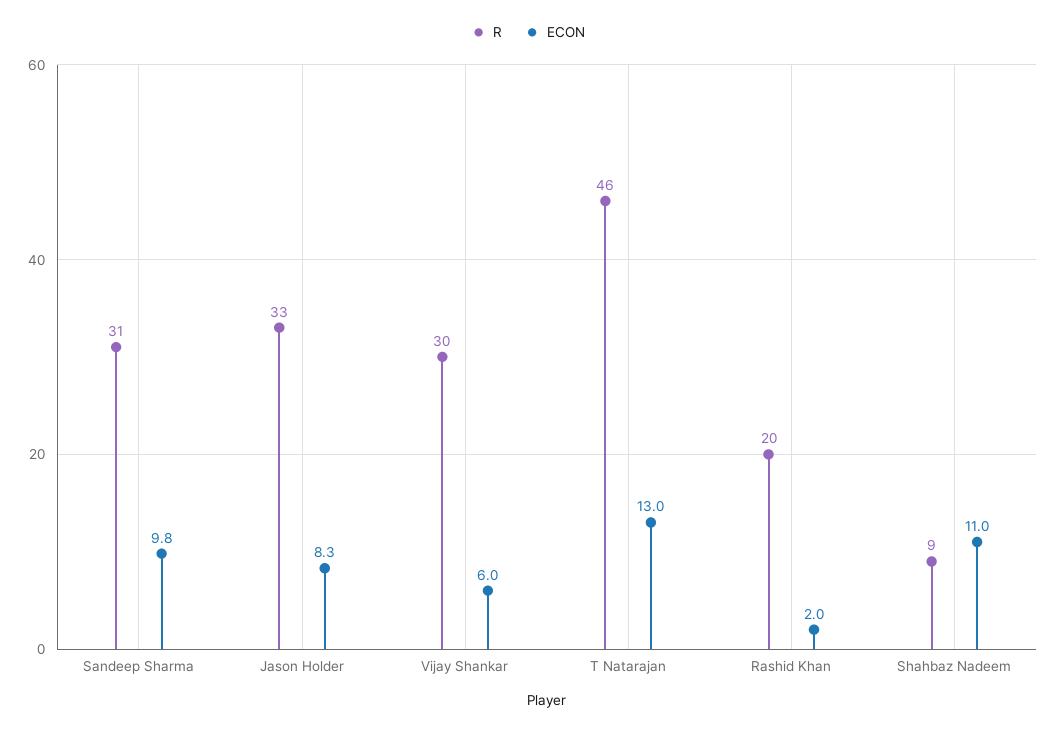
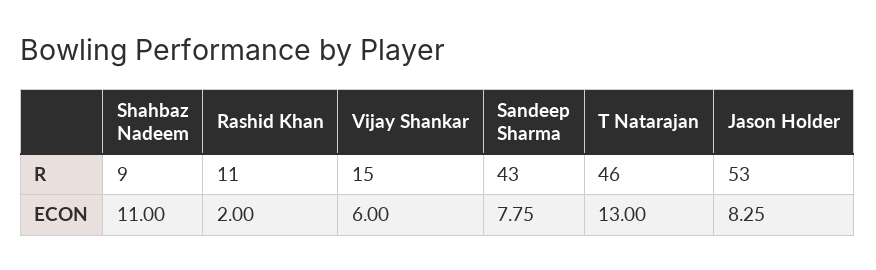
R, Sandeep Sharma: 31 -> 43
ECON, Sandeep Sharma: 9.8 -> 7.75
R, Jason Holder: 33 -> 53
R, Vijay Shankar: 30 -> 15
R, Rashid Khan: 20 -> 11

